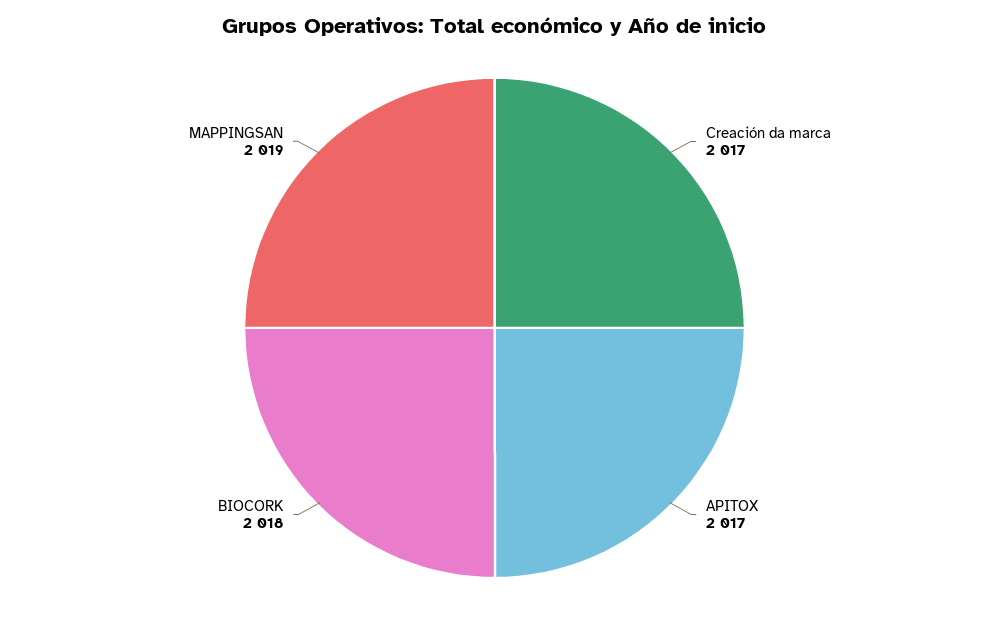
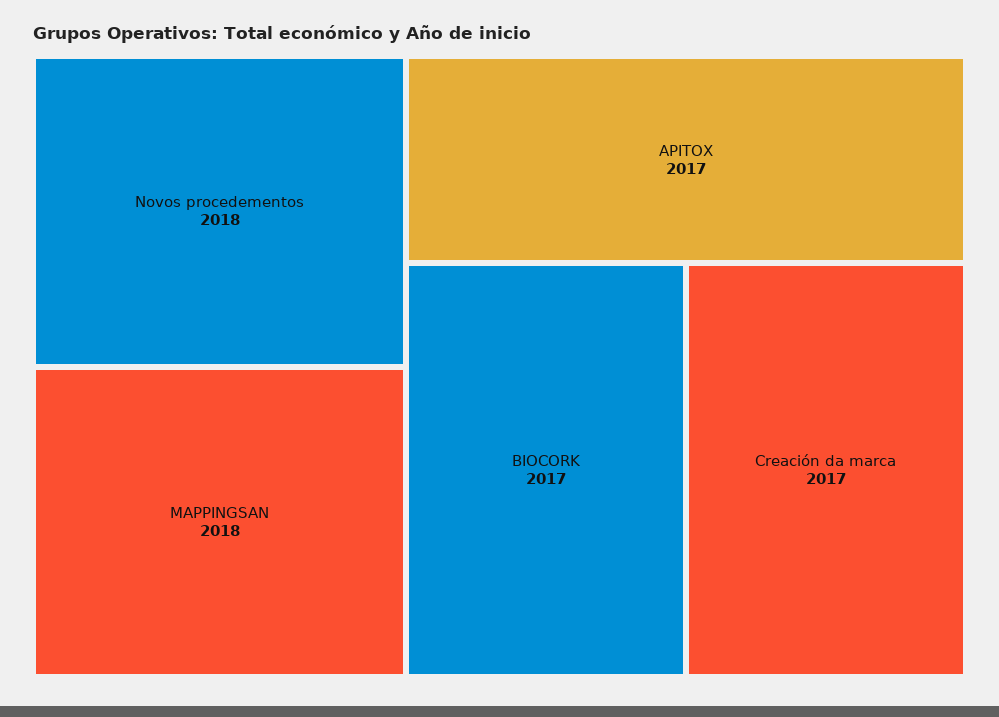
BIOCORK: 2018 -> 2017
MAPPINGSAN: 2019 -> 2018
Novos procedementos: none -> 2018

